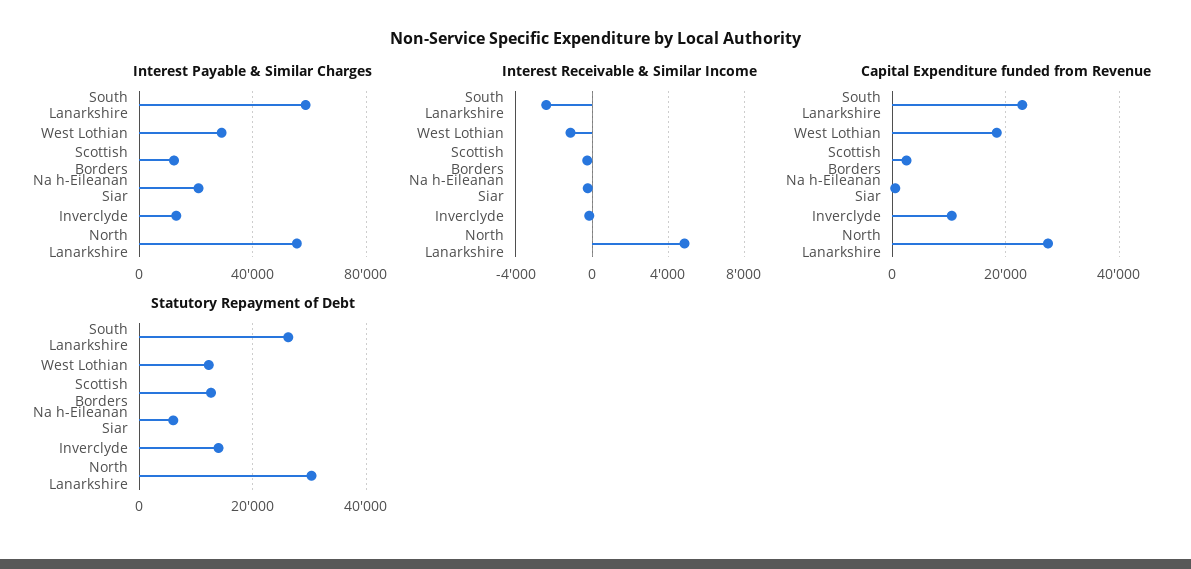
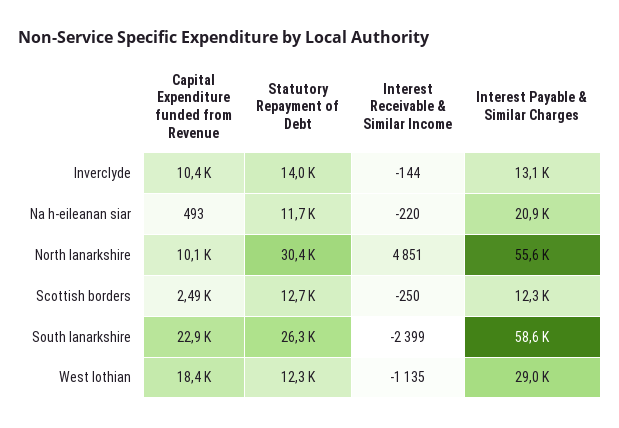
Capital Expenditure funded from Revenue, North Lanarkshire: 28000 -> 10100
Statutory Repayment of Debt, Na h-Eileanan Siar: 6000 -> 11700

